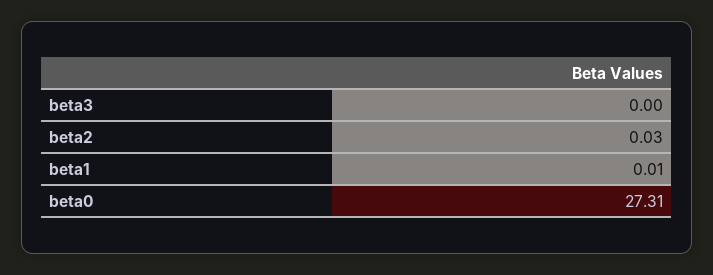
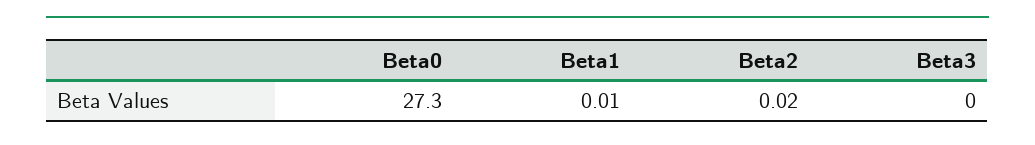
beta2: 0.03 -> 0.02
beta0: 27.31 -> 27.3

